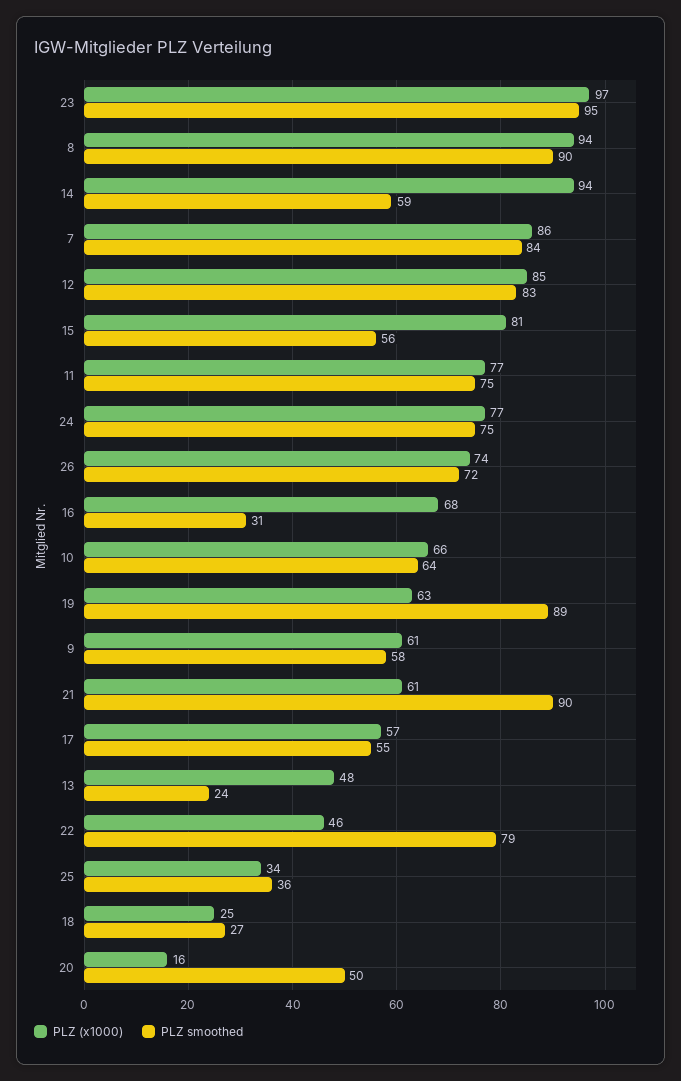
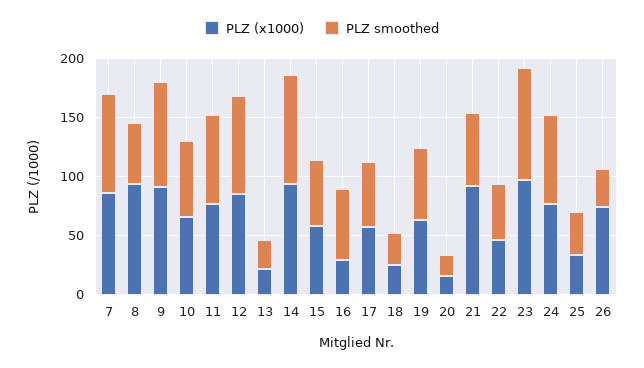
PLZ smoothed, 8: 90 -> 50
PLZ smoothed, 14: 59 -> 90
PLZ (x1000), 15: 81 -> 60
PLZ smoothed, 26: 72 -> 30
PLZ (x1000), 16: 68 -> 30
PLZ smoothed, 16: 31 -> 60
PLZ smoothed, 19: 89 -> 60
PLZ (x1000), 9: 61 -> 90
PLZ smoothed, 9: 58 -> 90
PLZ (x1000), 21: 61 -> 90
PLZ smoothed, 21: 90 -> 60
PLZ (x1000), 13: 48 -> 20
PLZ smoothed, 22: 79 -> 50
PLZ smoothed, 20: 50 -> 20

